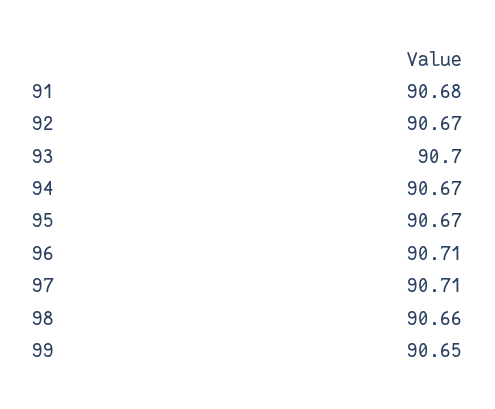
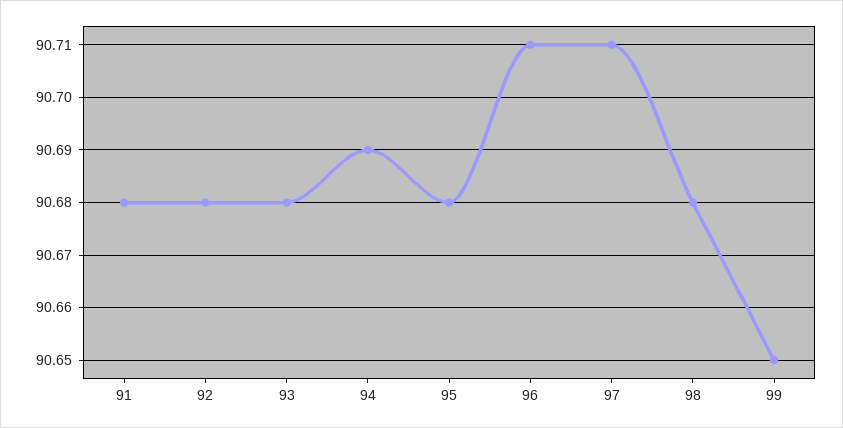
92: 90.67 -> 90.68
93: 90.7 -> 90.68
94: 90.67 -> 90.69
95: 90.67 -> 90.68
98: 90.66 -> 90.68

